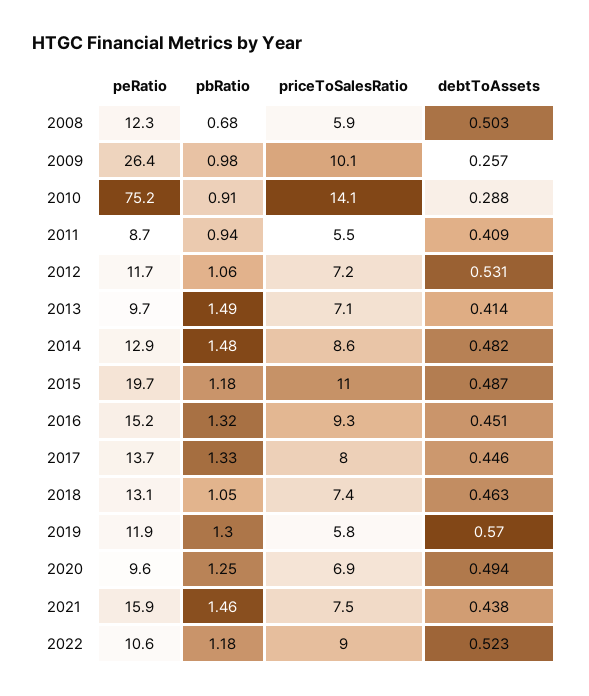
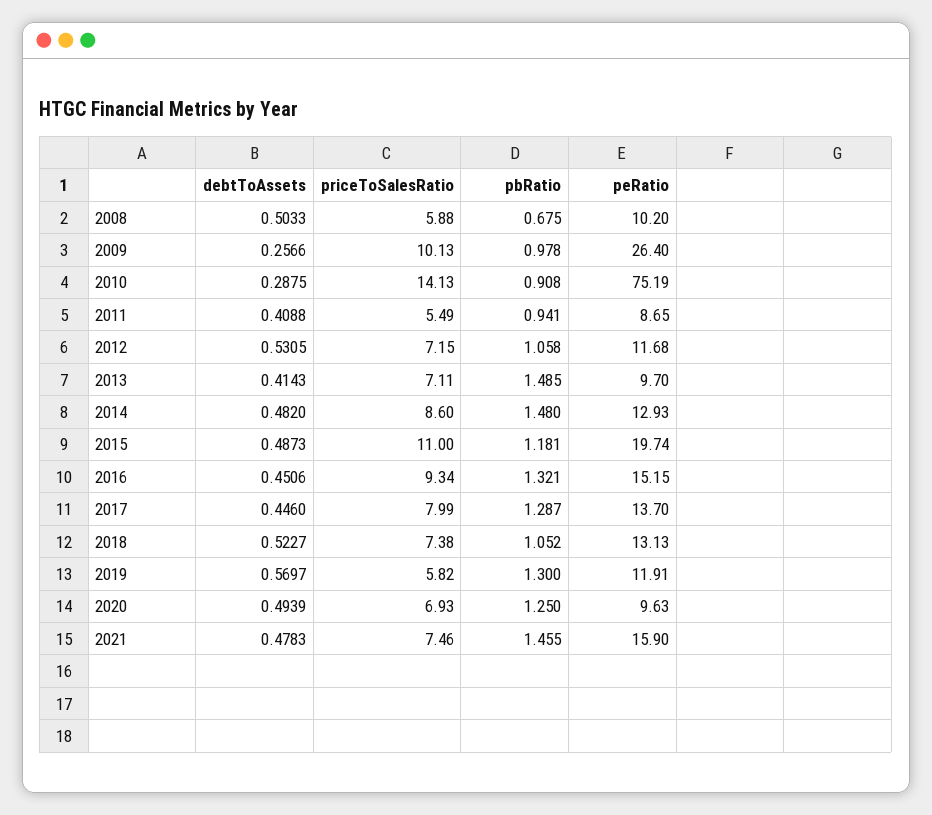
peRatio, 2008: 12.3 -> 10.2
pbRatio, 2017: 1.33 -> 1.287
debtToAssets, 2018: 0.463 -> 0.5227
debtToAssets, 2021: 0.438 -> 0.4783
peRatio, 2022: 10.6 -> none
pbRatio, 2022: 1.18 -> none
priceToSalesRatio, 2022: 9 -> none
debtToAssets, 2022: 0.523 -> none

